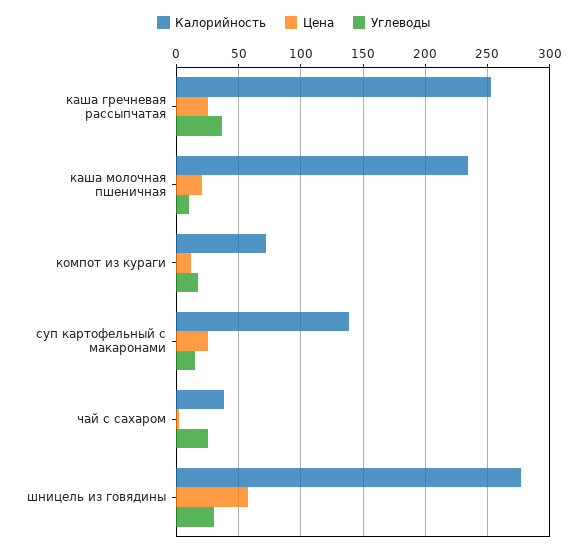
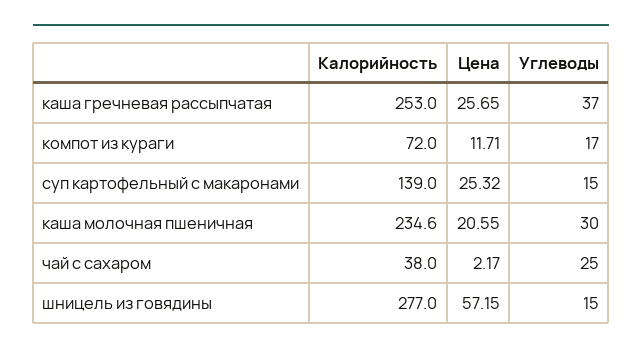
Углеводы, каша молочная пшеничная: 10 -> 30
Углеводы, шницель из говядины: 30 -> 15

